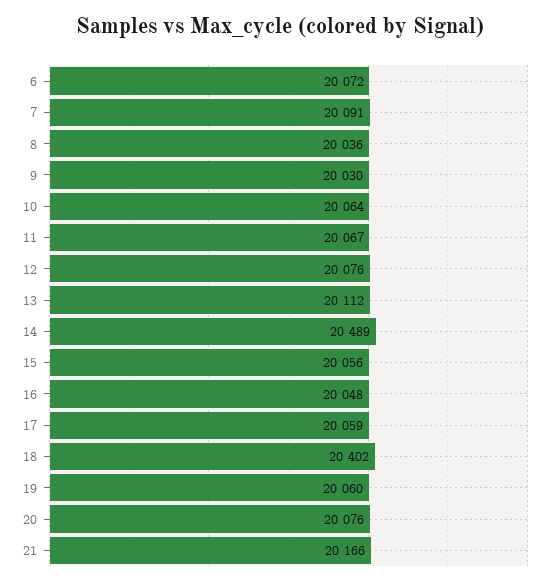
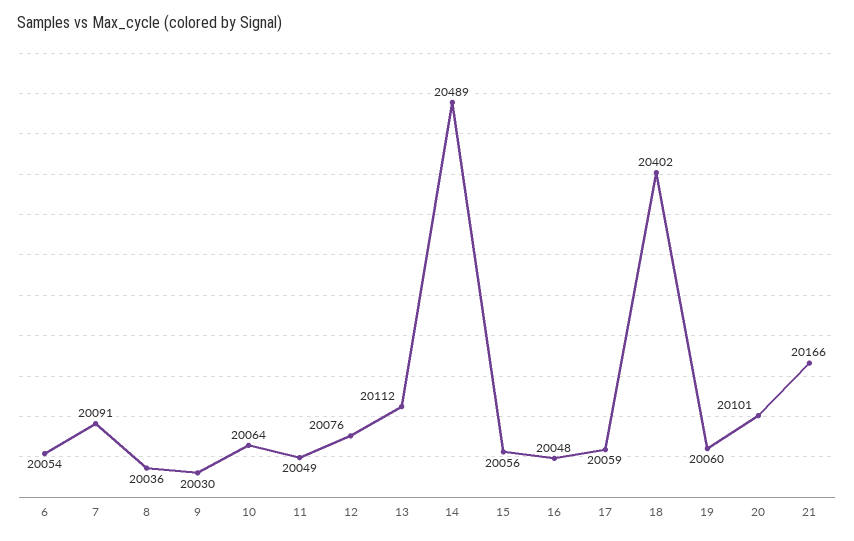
6: 20072 -> 20054
11: 20067 -> 20049
20: 20076 -> 20101

